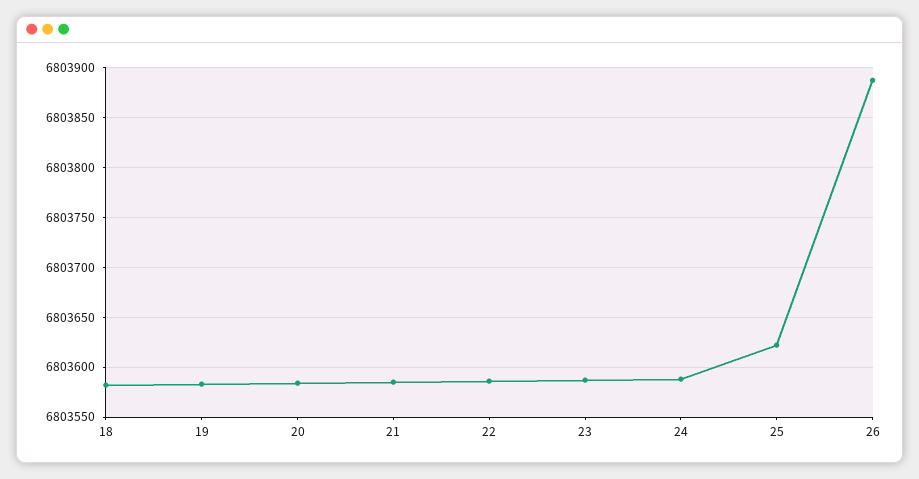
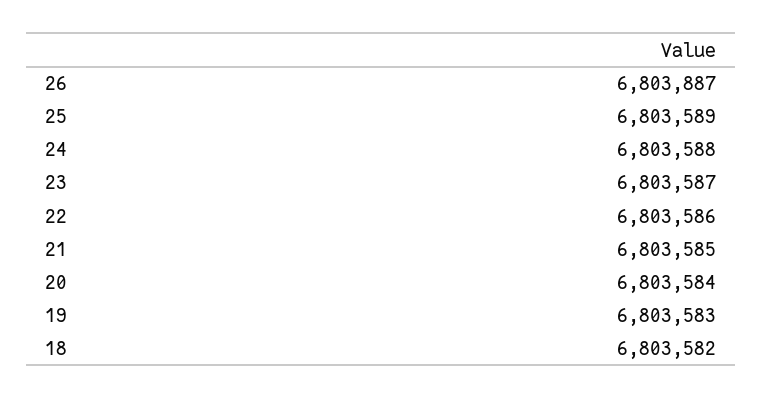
25: 6803620 -> 6803589

